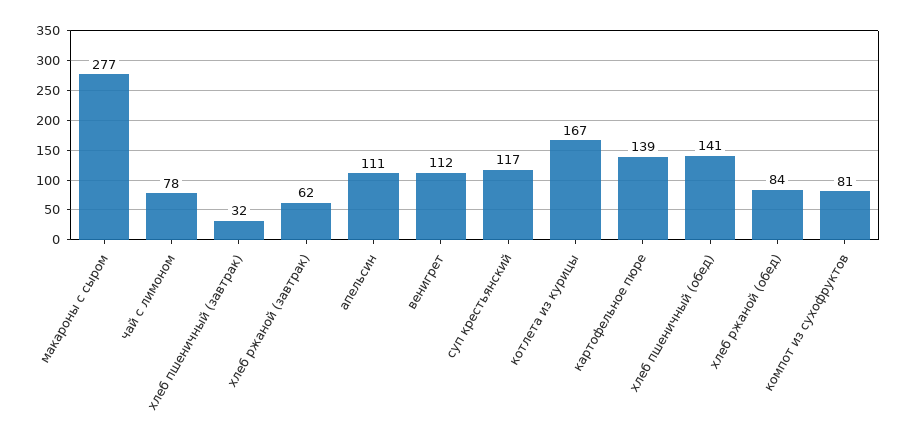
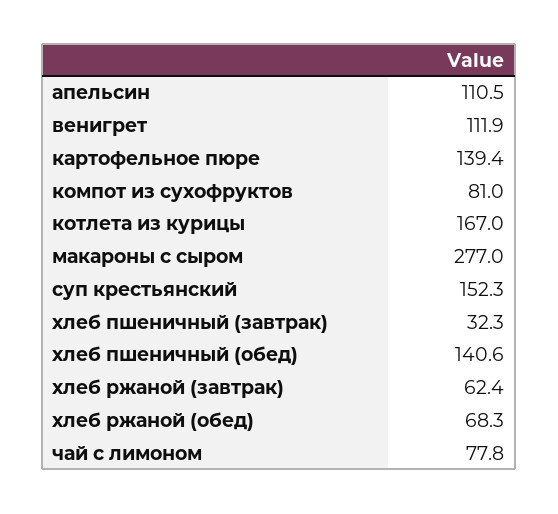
суп крестьянский: 117 -> 152.3
хлеб ржаной (обед): 84 -> 68.3

